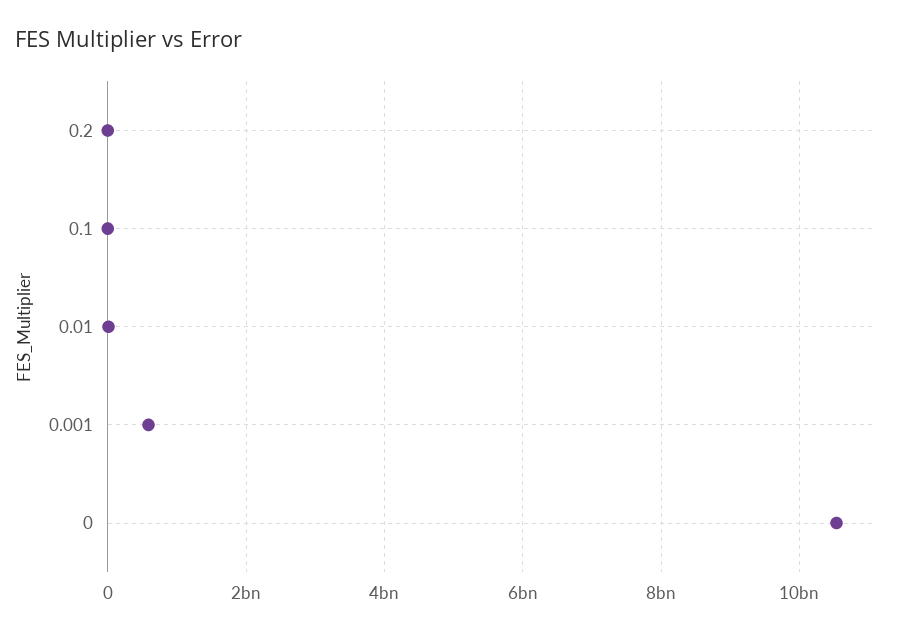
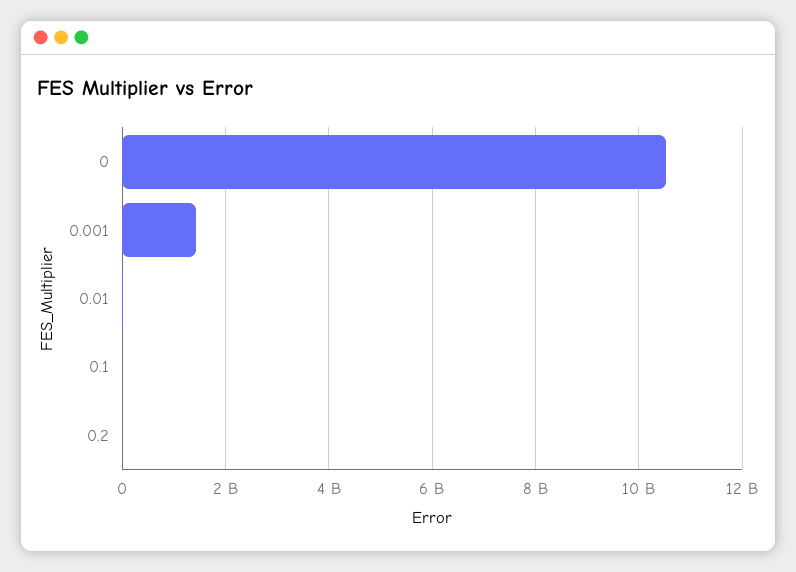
0.001: 600000000 -> 1400000000

